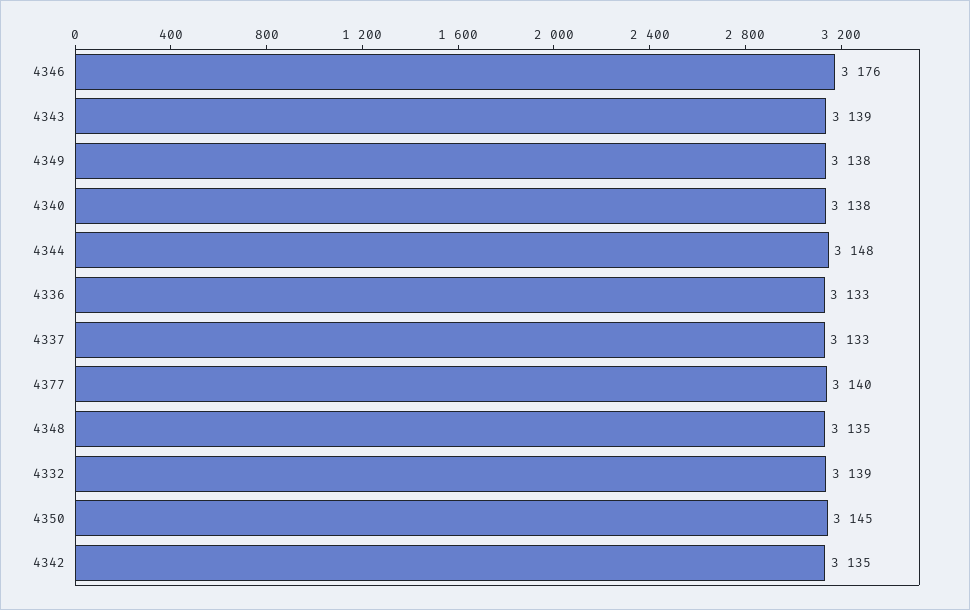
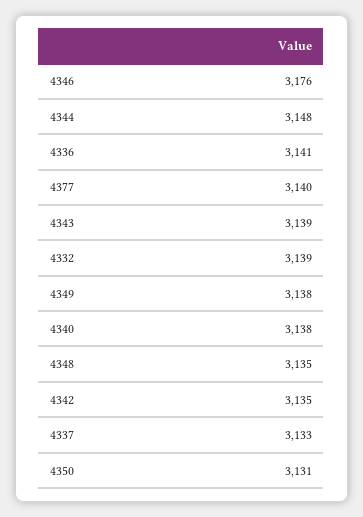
4336: 3133 -> 3141
4350: 3145 -> 3131

